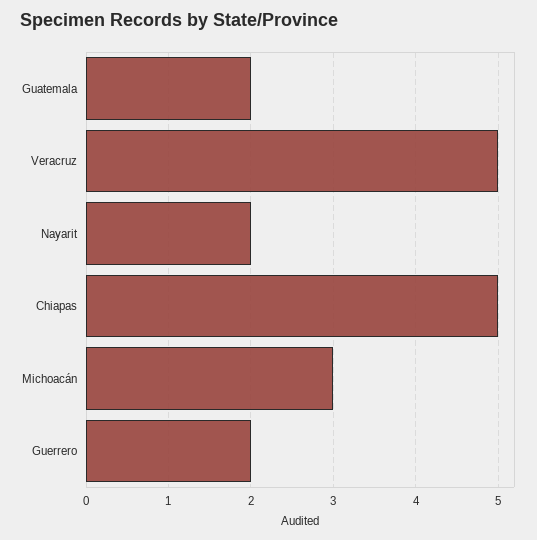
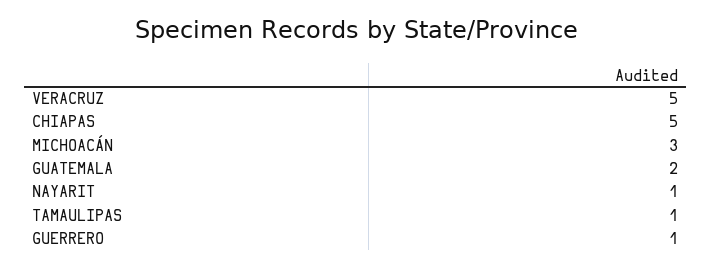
Nayarit: 2 -> 1
Guerrero: 2 -> 1
TAMAULIPAS: none -> 1

